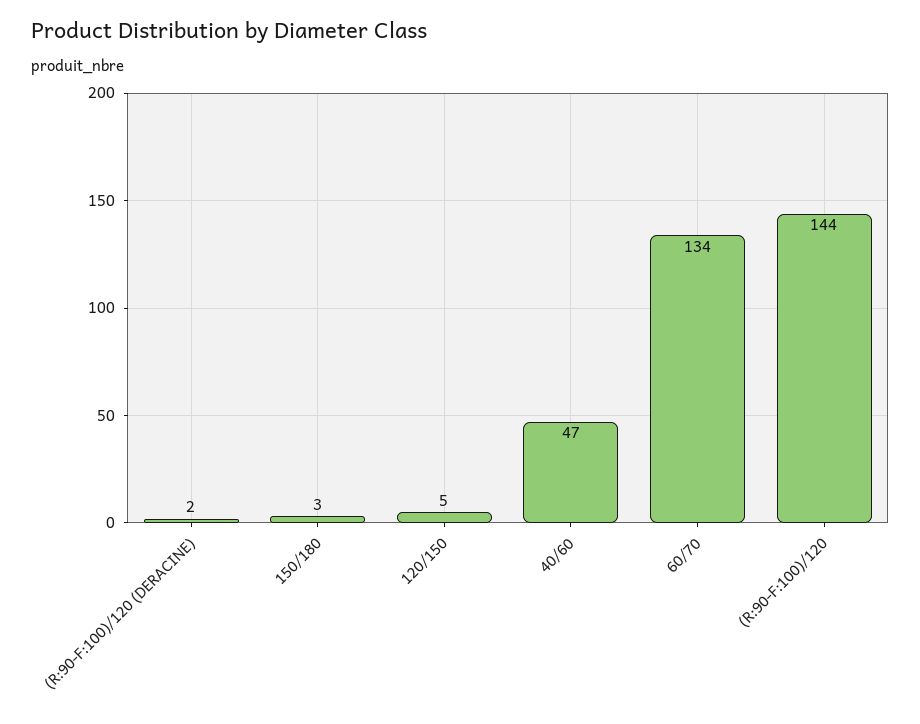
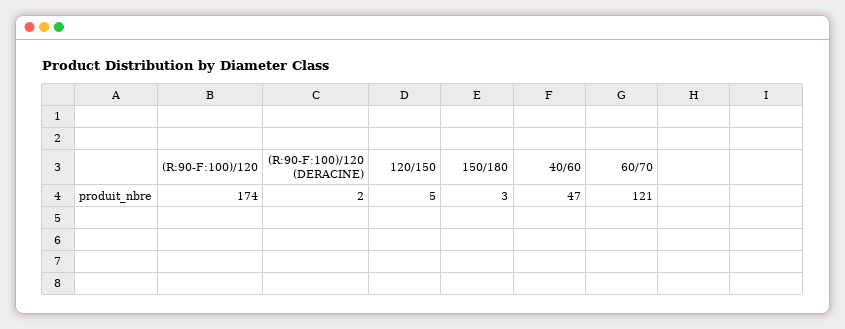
60/70: 134 -> 121
(R:90-F:100)/120: 144 -> 174

